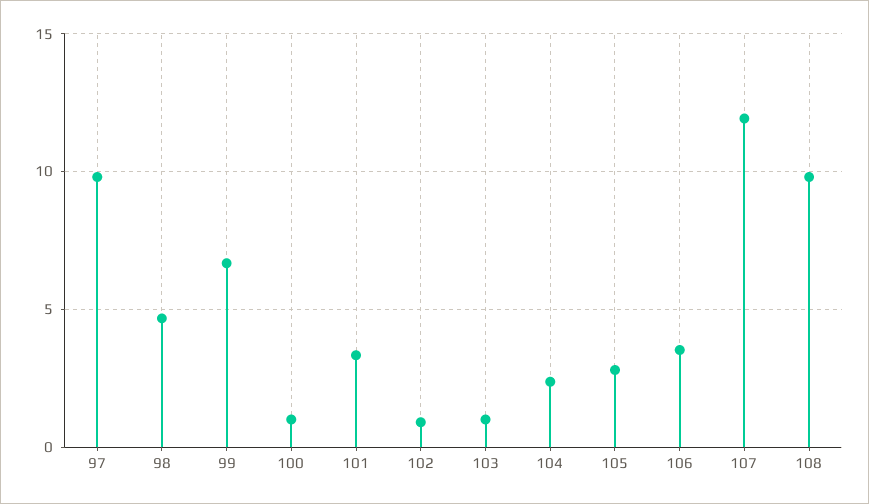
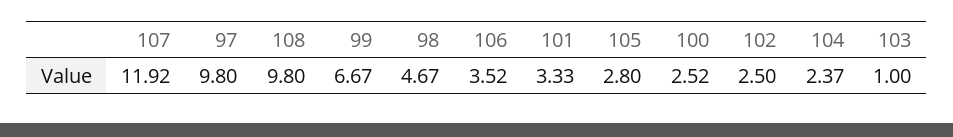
100: 1 -> 2.52
102: 1 -> 2.5

